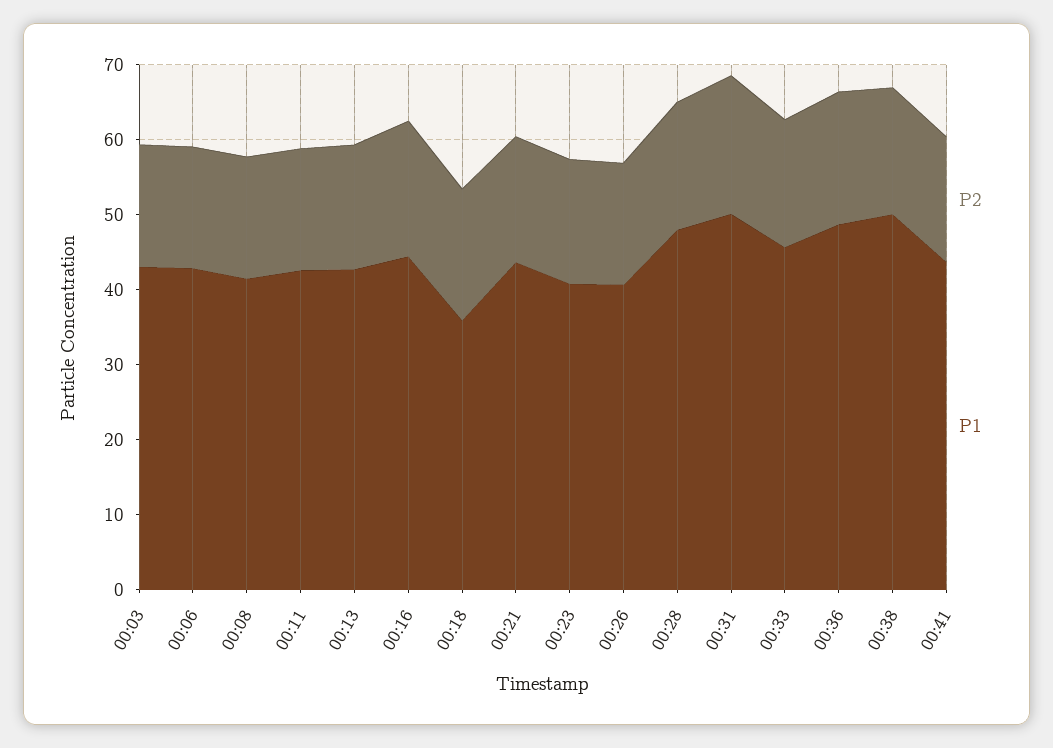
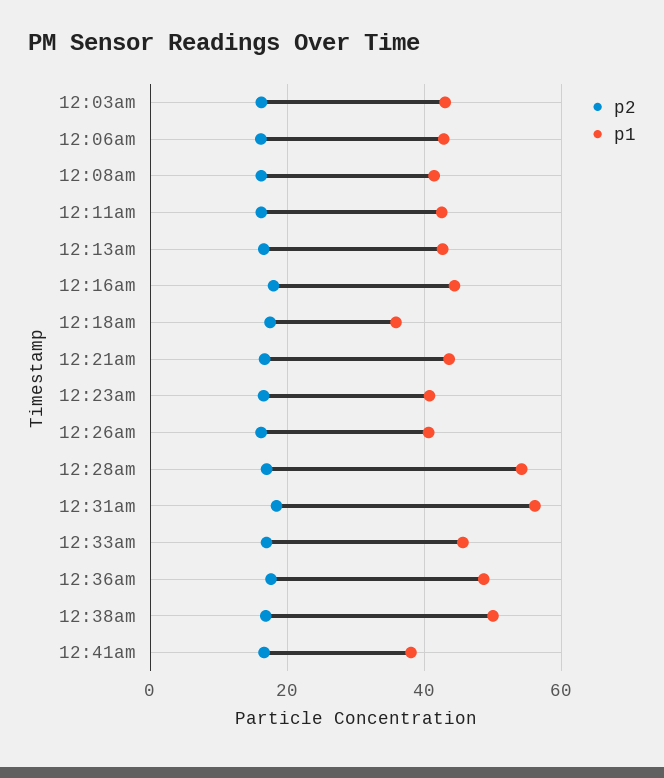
P1, 00:28: 48 -> 54
P1, 00:31: 50 -> 56
P1, 00:41: 44 -> 38

